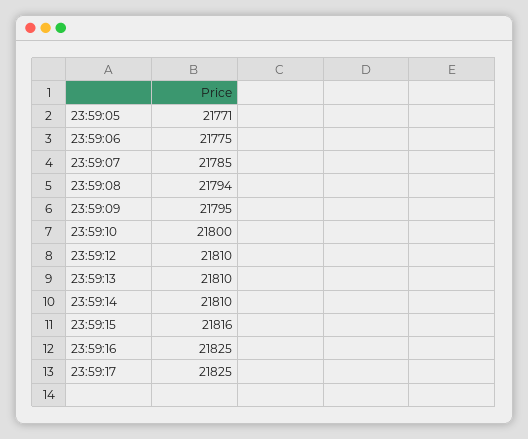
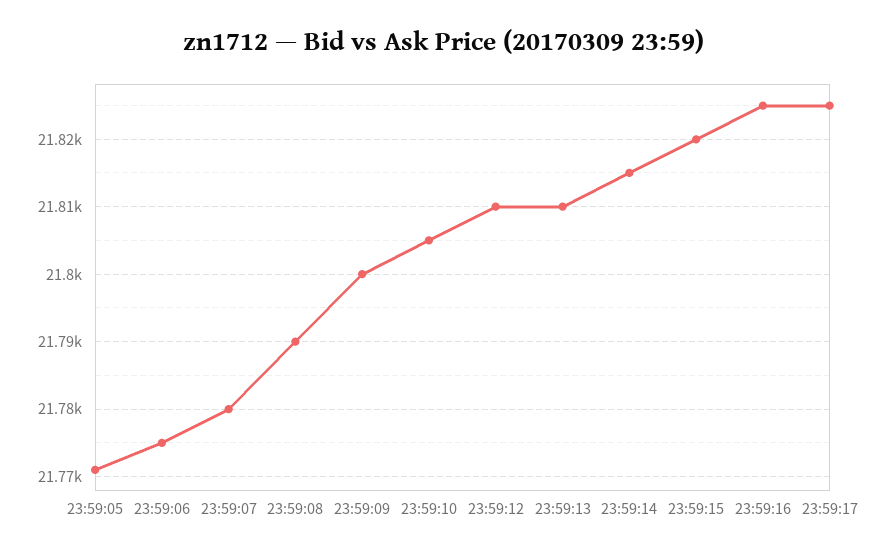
23:59:07: 21785 -> 21780
23:59:08: 21794 -> 21790
23:59:09: 21795 -> 21800
23:59:10: 21800 -> 21805
23:59:14: 21810 -> 21815
23:59:15: 21816 -> 21820

